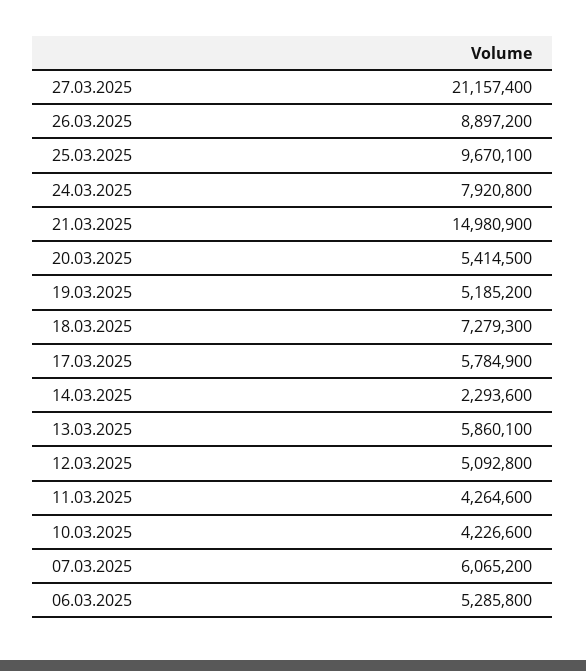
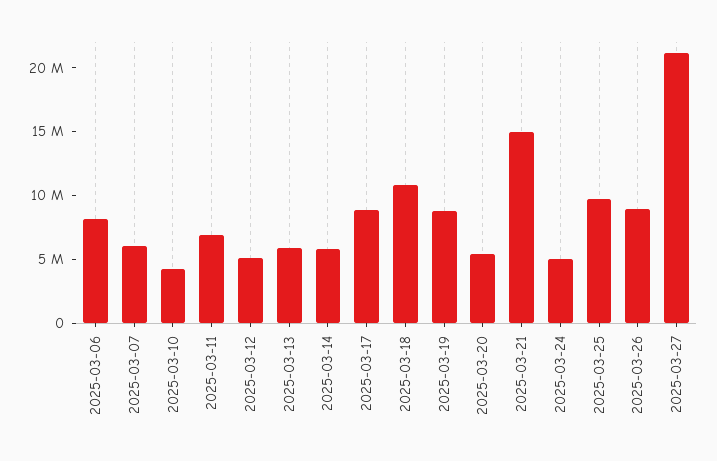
24.03.2025: 7920800 -> 5000000
19.03.2025: 5185200 -> 9000000
18.03.2025: 7279300 -> 11000000
17.03.2025: 5784900 -> 9000000
14.03.2025: 2293600 -> 6000000
11.03.2025: 4264600 -> 7000000
06.03.2025: 5285800 -> 8000000

